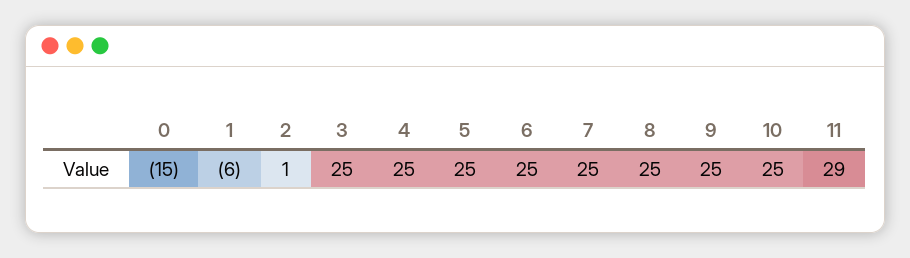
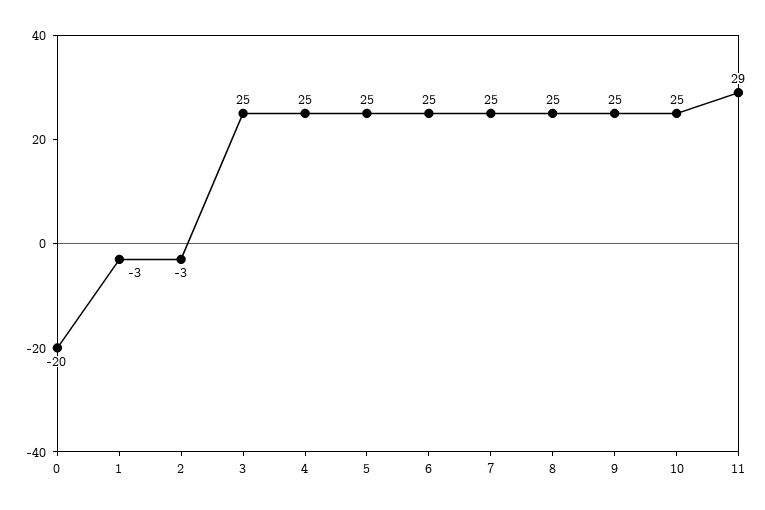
0: -15 -> -20
1: -6 -> -3
2: 1 -> -3

